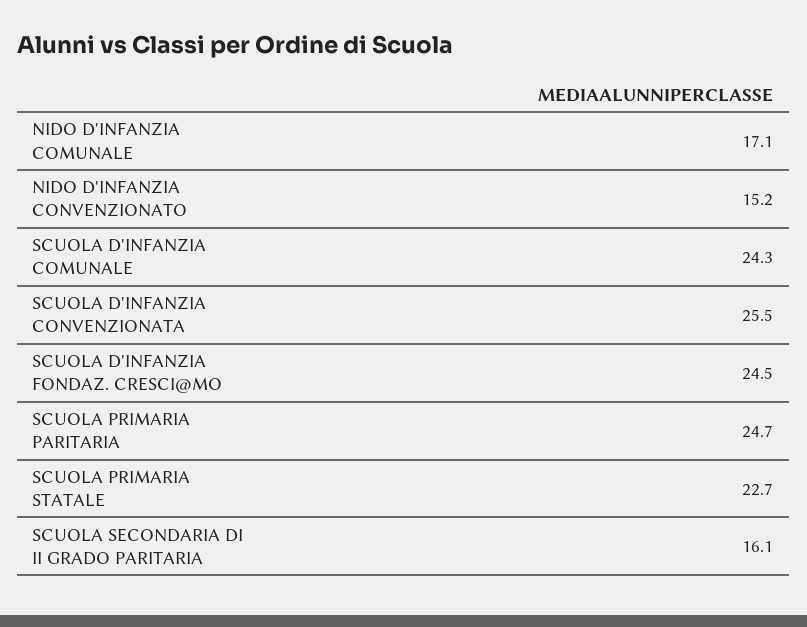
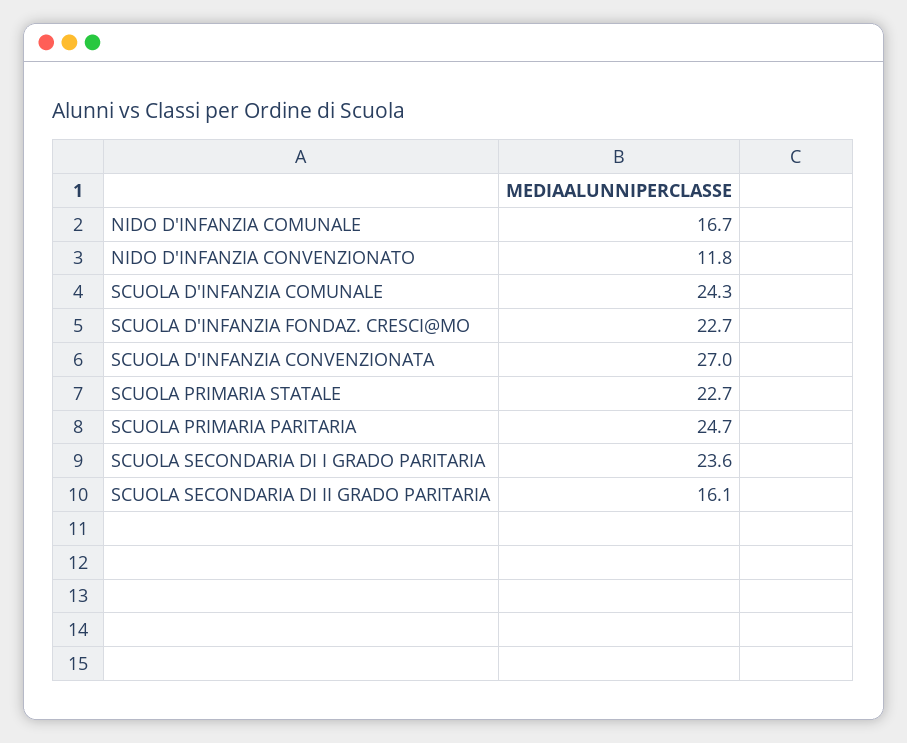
NIDO D'INFANZIA COMUNALE: 17.1 -> 16.7
NIDO D'INFANZIA CONVENZIONATO: 15.2 -> 11.8
SCUOLA D'INFANZIA CONVENZIONATA: 25.5 -> 27
SCUOLA D'INFANZIA FONDAZ. CRESCI@MO: 24.5 -> 22.7
SCUOLA SECONDARIA DI I GRADO PARITARIA: none -> 23.6

